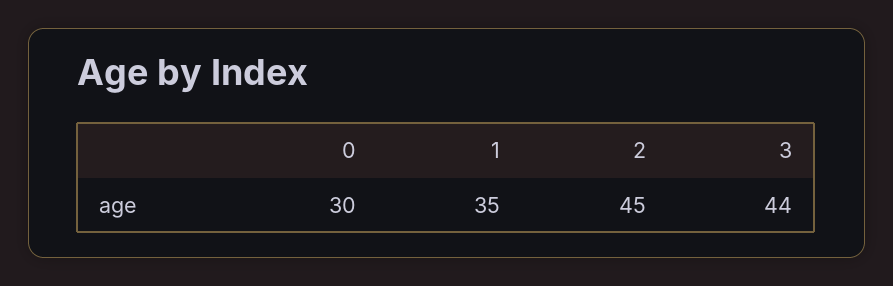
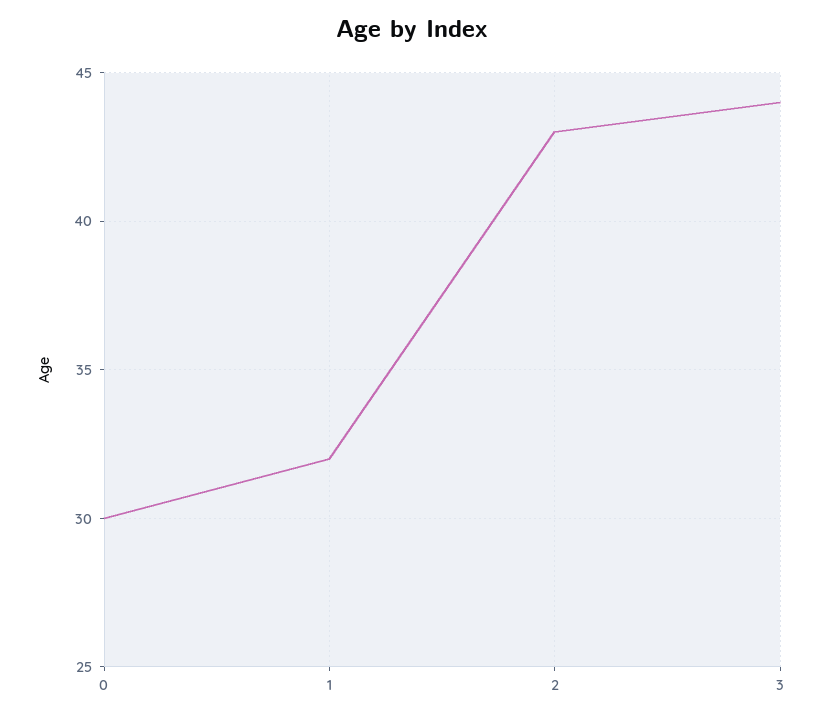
1: 35 -> 32
2: 45 -> 43

